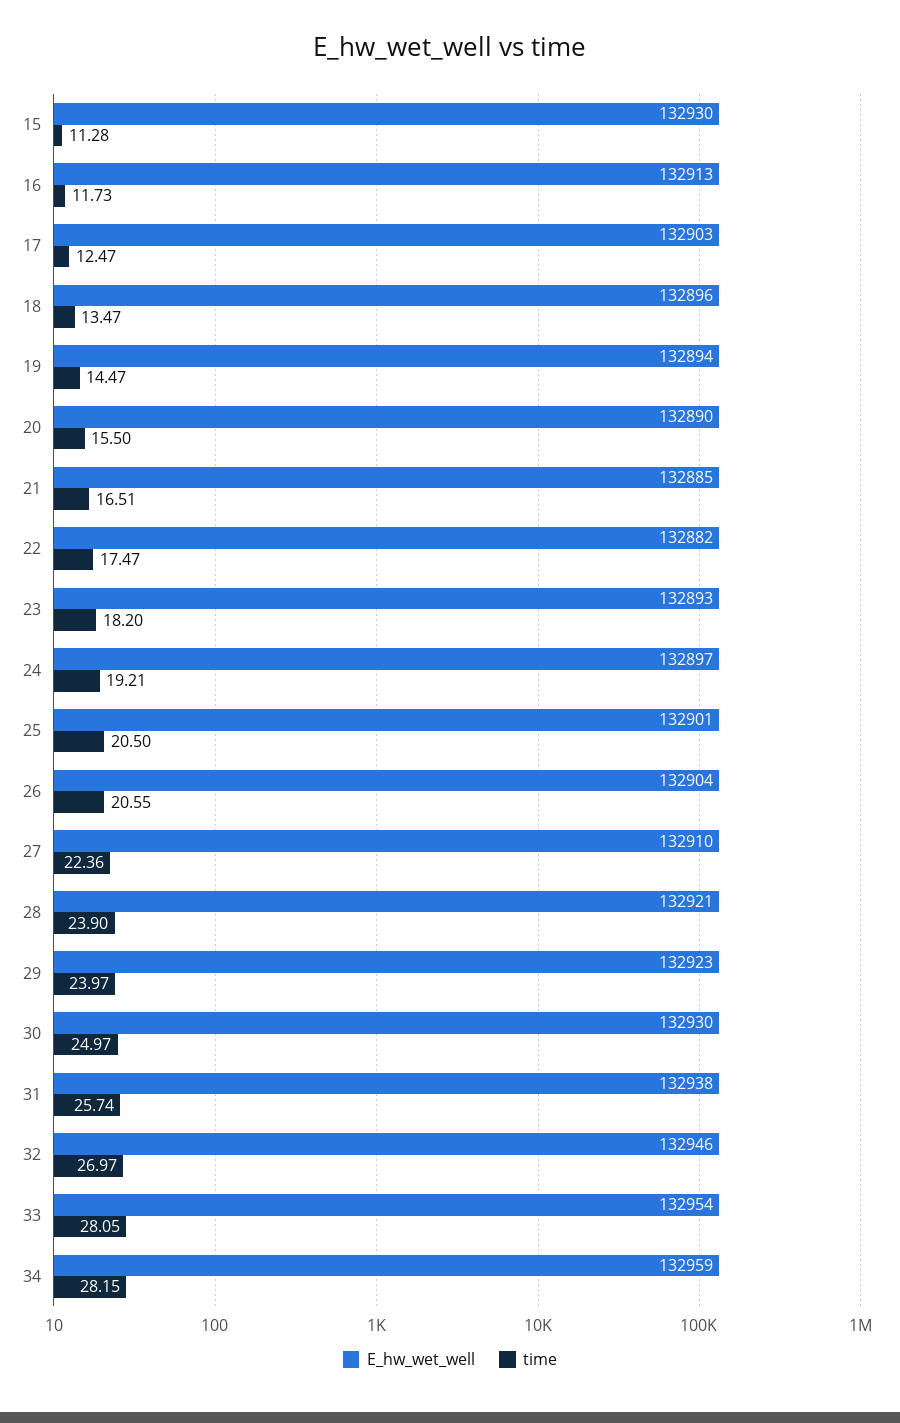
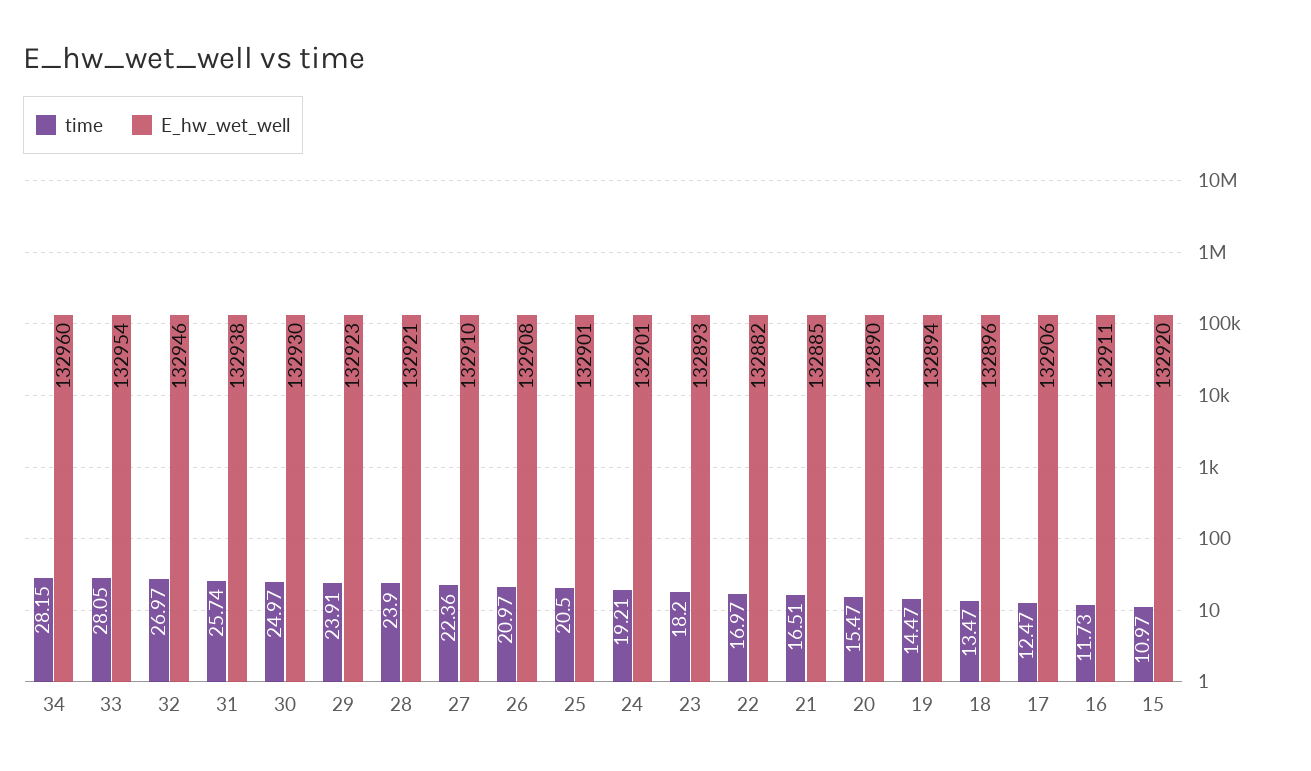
E_hw_wet_well, 15: 132930 -> 132920
time, 15: 11.28 -> 10.97
E_hw_wet_well, 16: 132913 -> 132911
E_hw_wet_well, 17: 132903 -> 132906
time, 20: 15.5 -> 15.47
time, 22: 17.47 -> 16.97
E_hw_wet_well, 24: 132897 -> 132901
E_hw_wet_well, 26: 132904 -> 132908
time, 26: 20.55 -> 20.97
time, 29: 23.97 -> 23.91
E_hw_wet_well, 34: 132959 -> 132960

